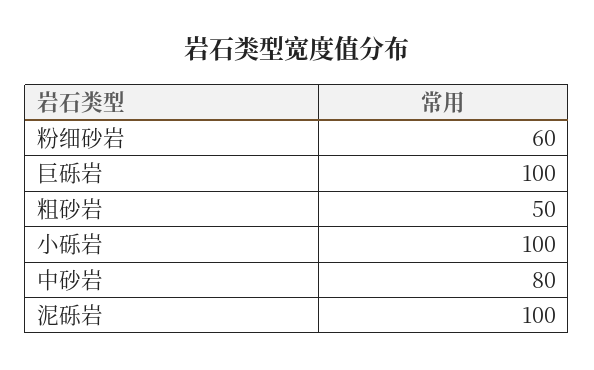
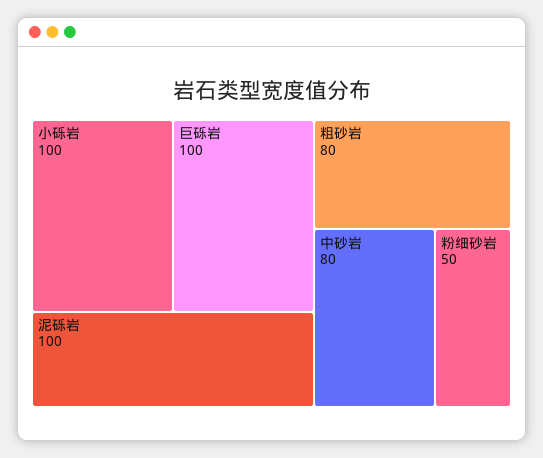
粉细砂岩: 60 -> 50
粗砂岩: 50 -> 80

